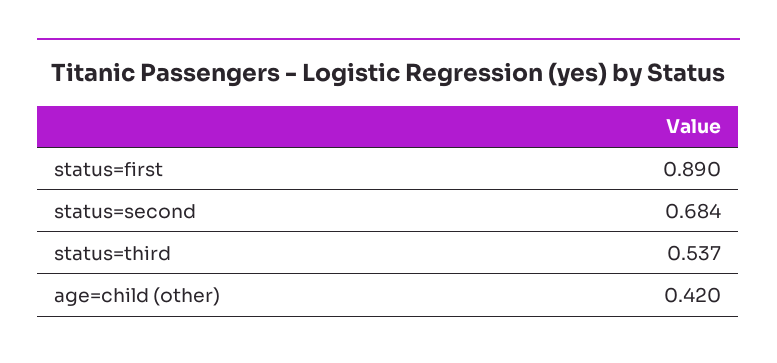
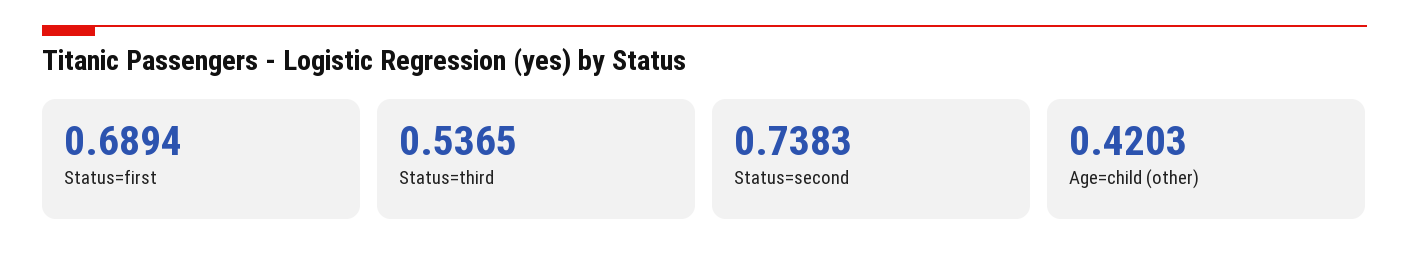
status=first: 0.89 -> 0.6894
status=second: 0.684 -> 0.7383

